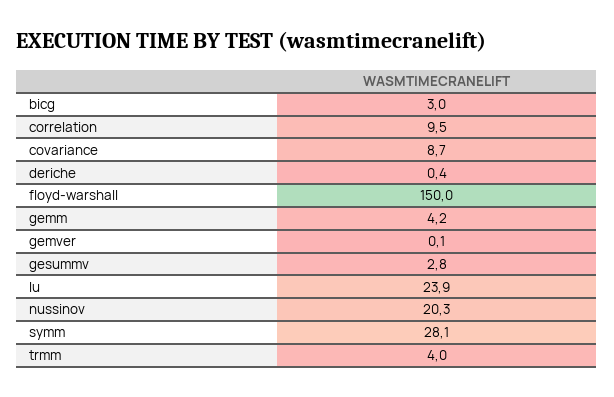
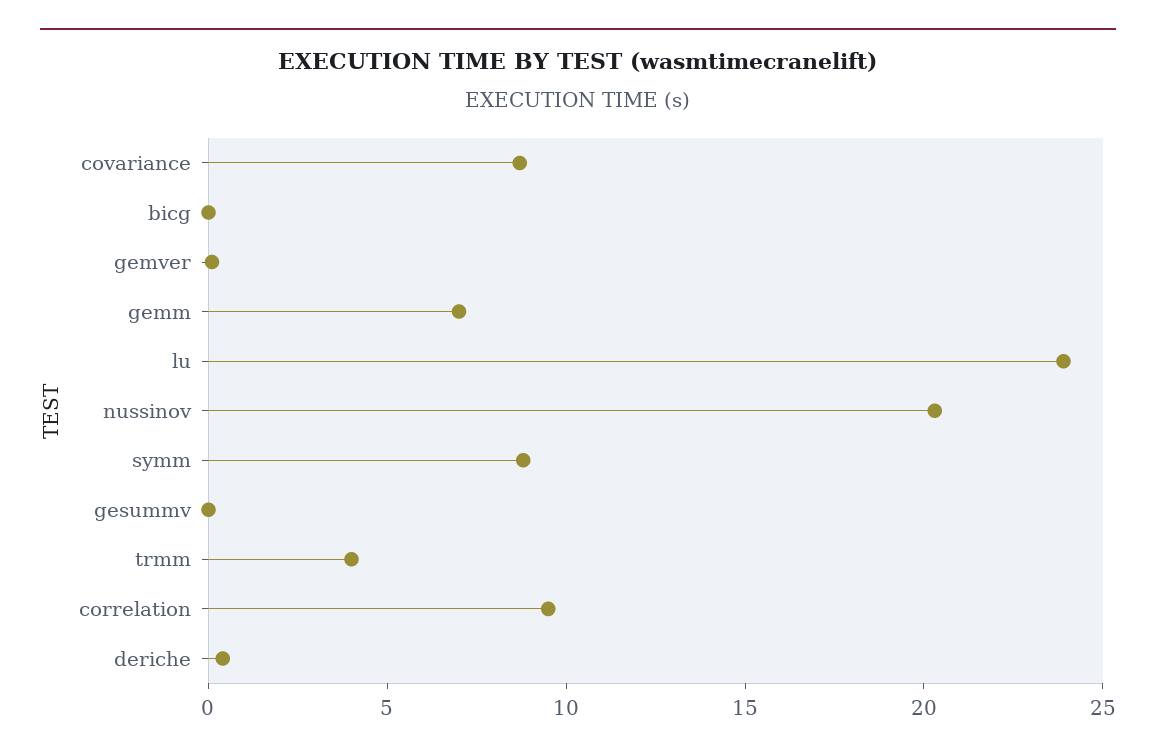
bicg: 3 -> 0
floyd-warshall: 150 -> none
gemm: 4.2 -> 7
gesummv: 2.8 -> 0
symm: 28.1 -> 9

